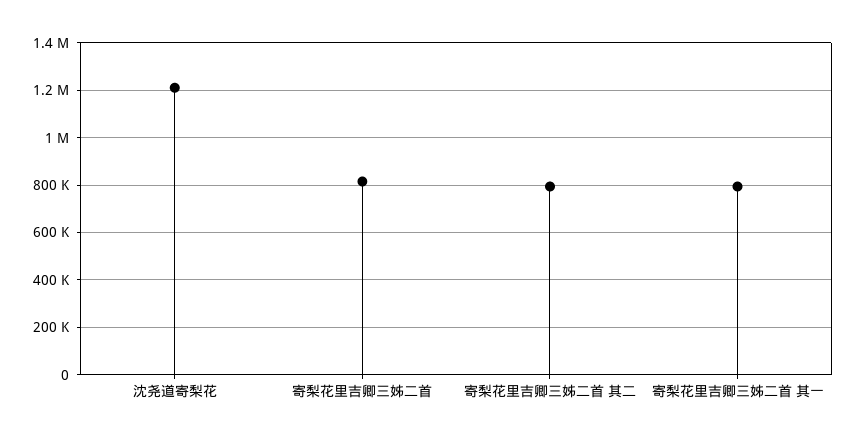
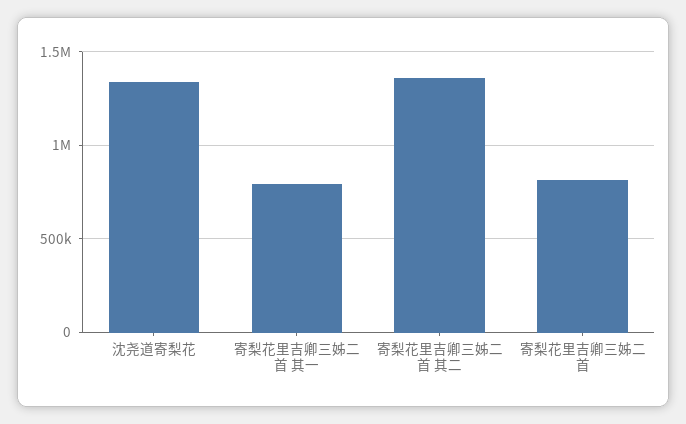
沈尧道寄梨花: 1200000 -> 1350000
寄梨花里吉卿三姊二首 其二: 800000 -> 1350000

